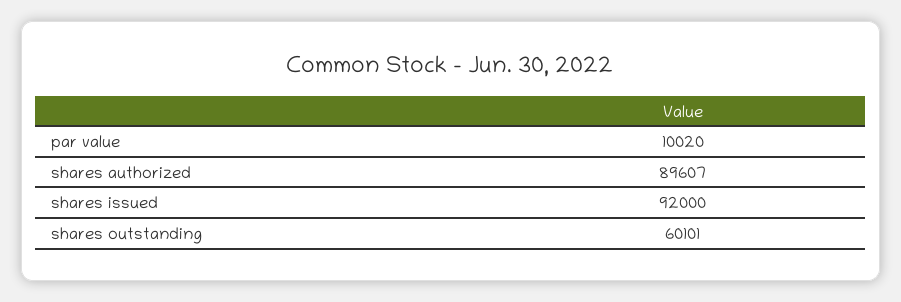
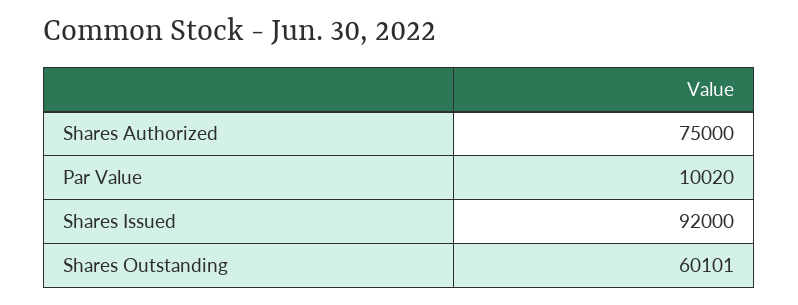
shares authorized: 89607 -> 75000

